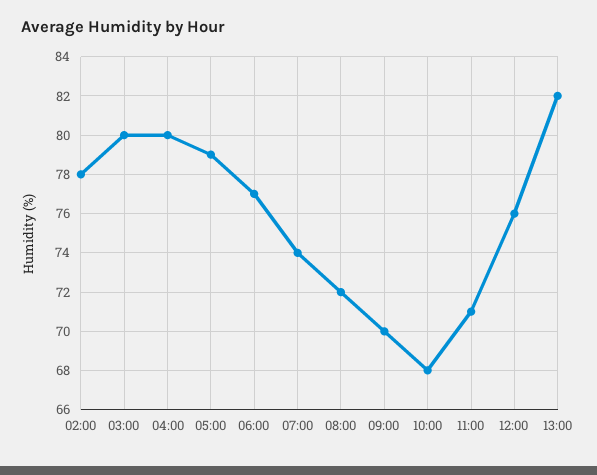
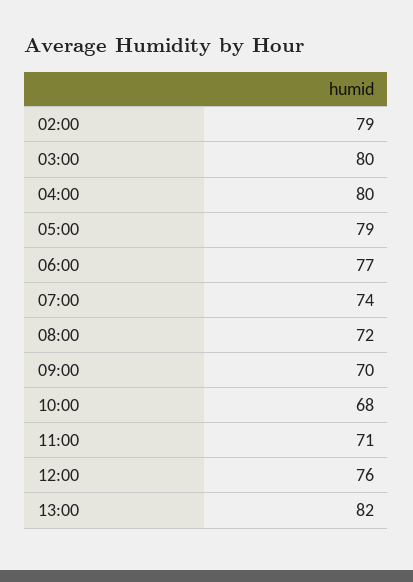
02:00: 78 -> 79

